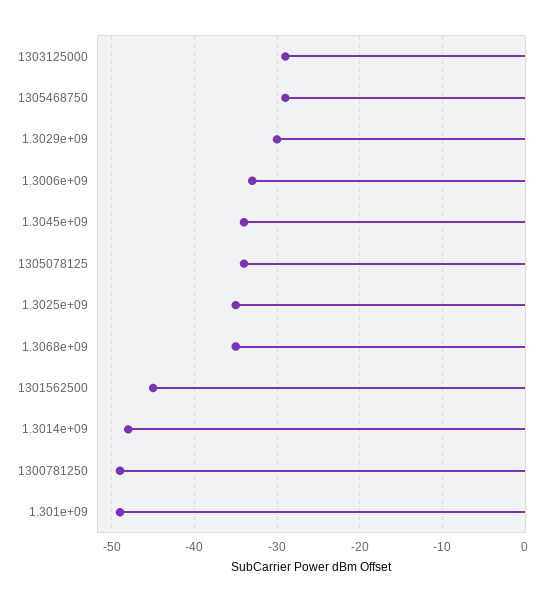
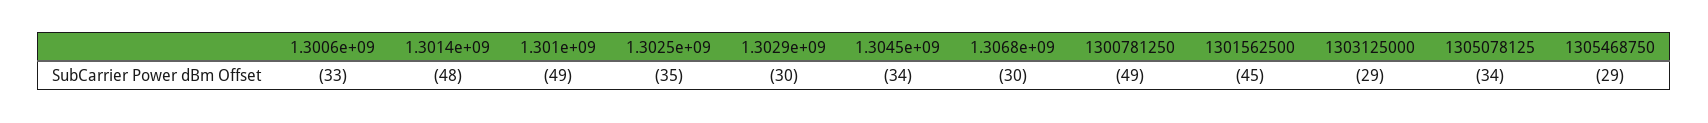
1.3068e+09: -35 -> -30

